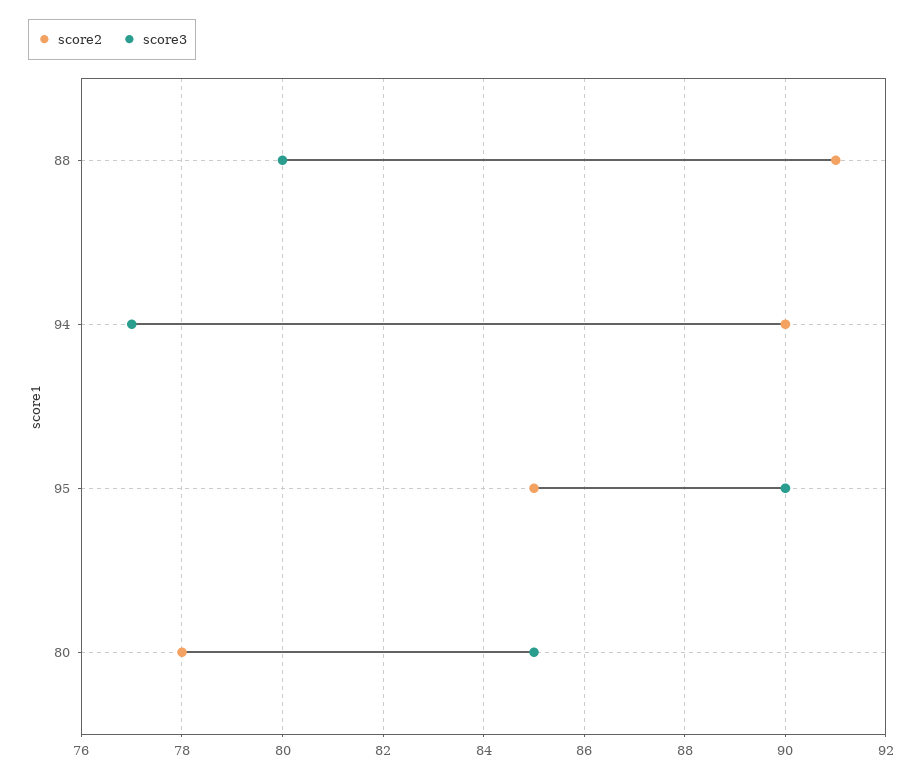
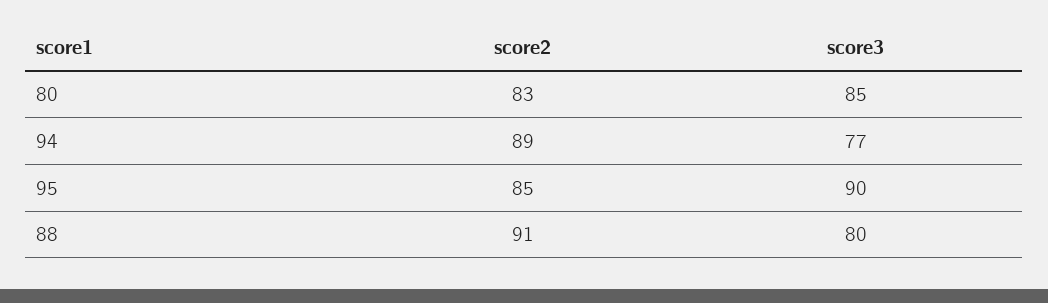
score2, 94: 90 -> 89
score2, 80: 78 -> 83

